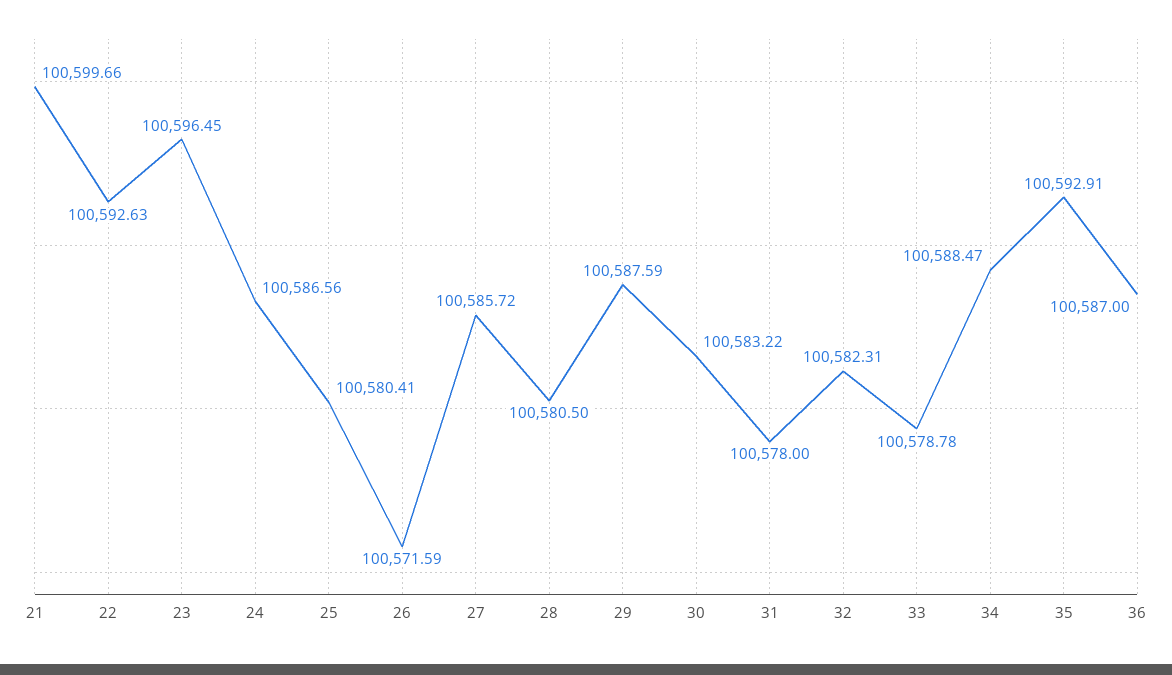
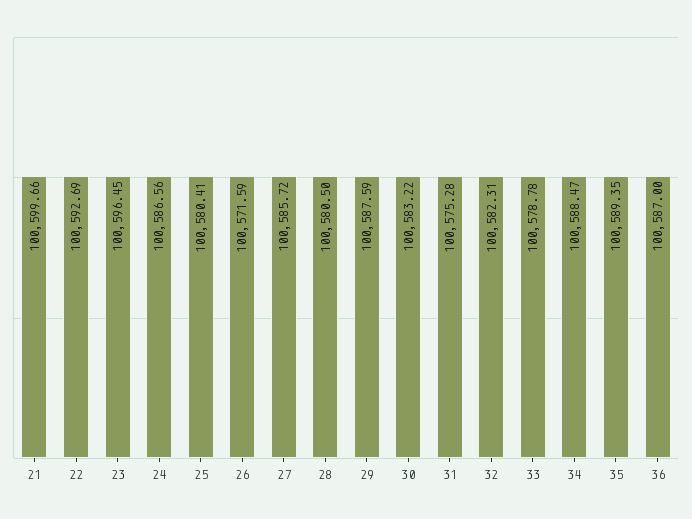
22: 100592.63 -> 100592.69
31: 100578 -> 100575.28
35: 100592.91 -> 100589.35

